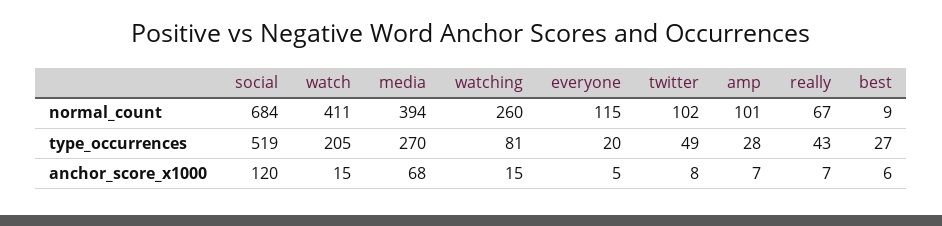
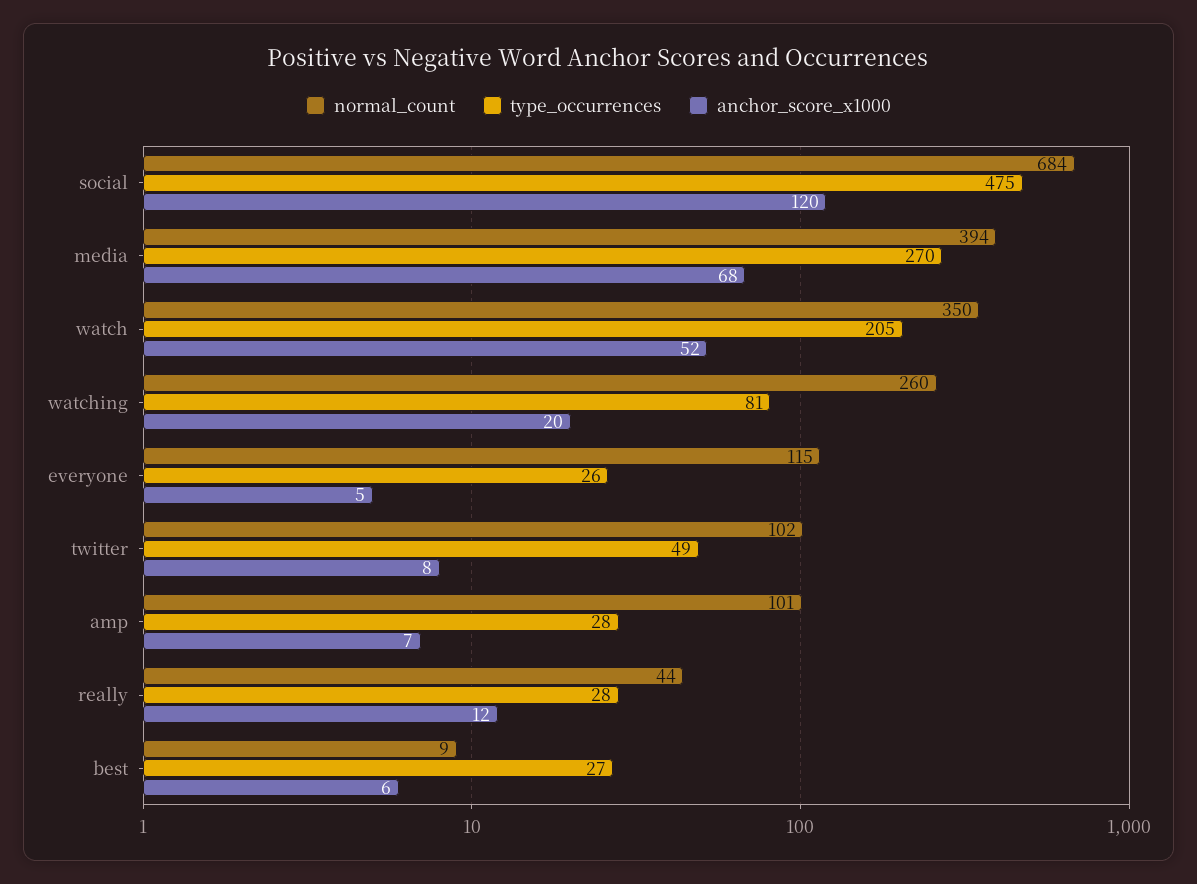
normal_count, watch: 411 -> 350
normal_count, really: 67 -> 44
type_occurrences, social: 519 -> 475
type_occurrences, everyone: 20 -> 26
type_occurrences, really: 43 -> 28
anchor_score_x1000, watch: 15 -> 52
anchor_score_x1000, watching: 15 -> 20
anchor_score_x1000, really: 7 -> 12

